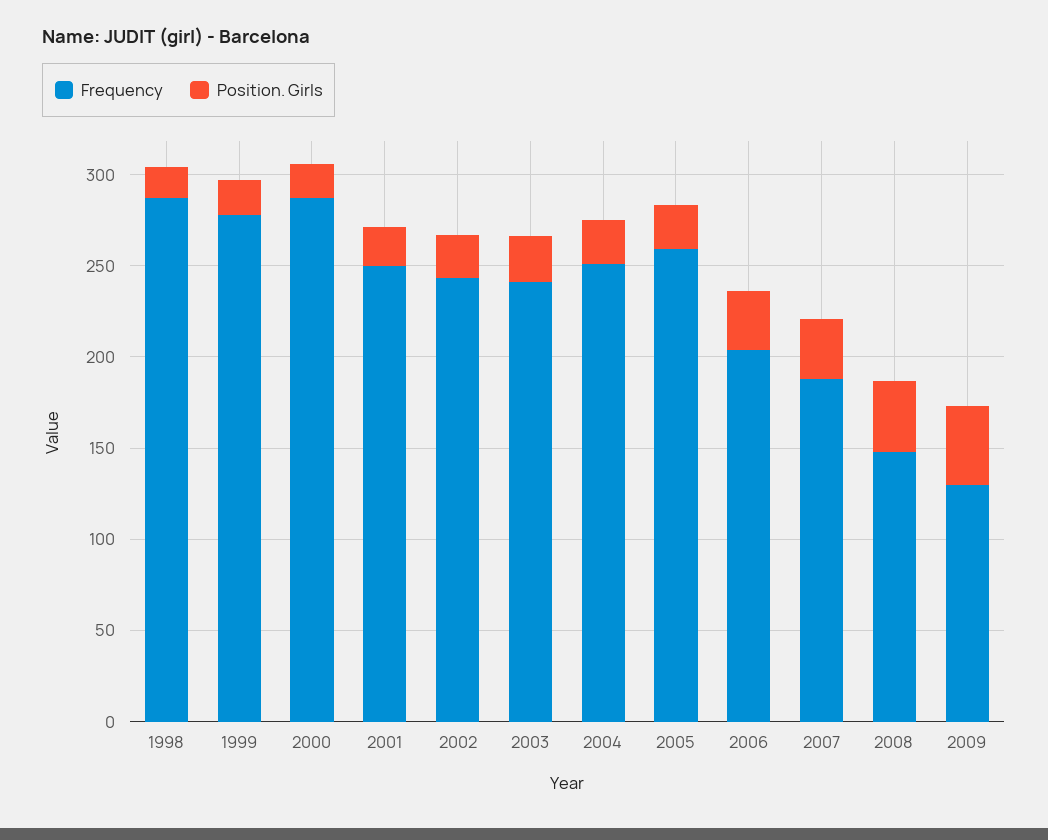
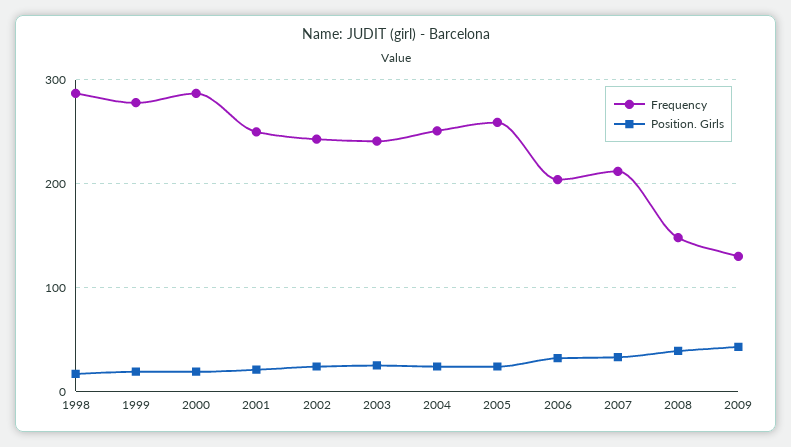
Frequency, 2007: 190 -> 210

